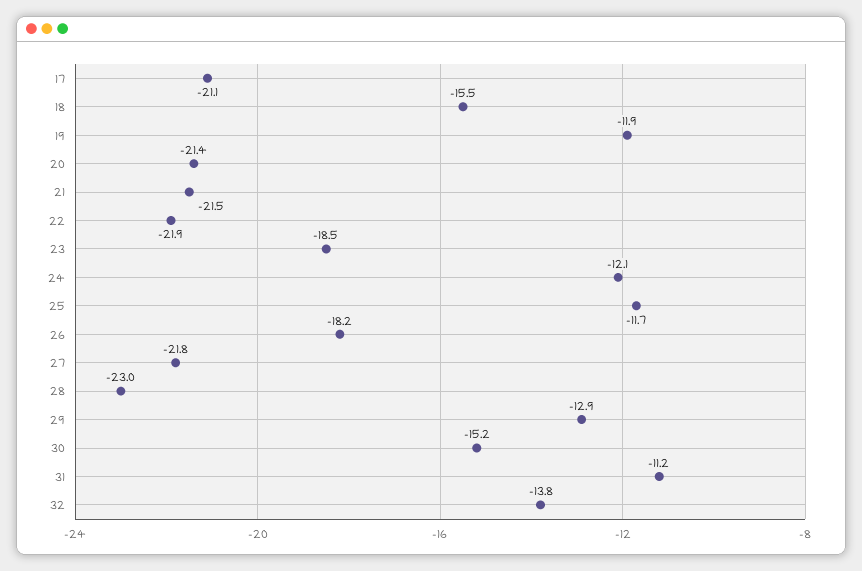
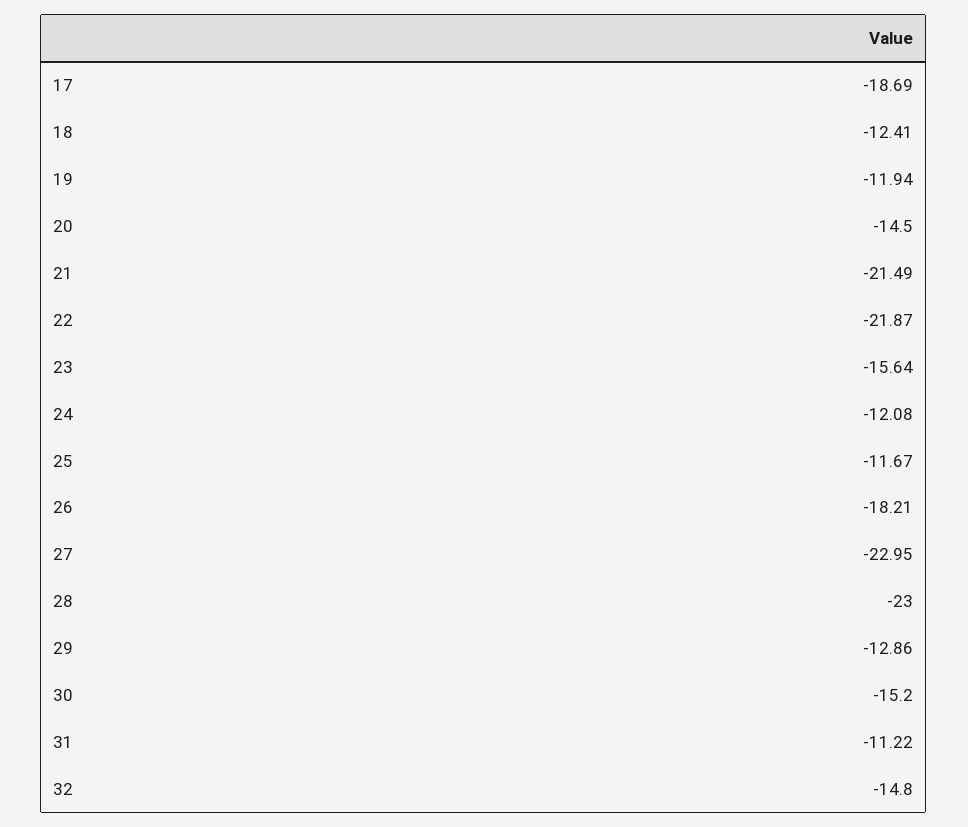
17: -21.1 -> -18.69
18: -15.5 -> -12.41
20: -21.4 -> -14.5
23: -18.5 -> -15.64
27: -21.8 -> -22.95
32: -13.8 -> -14.8

